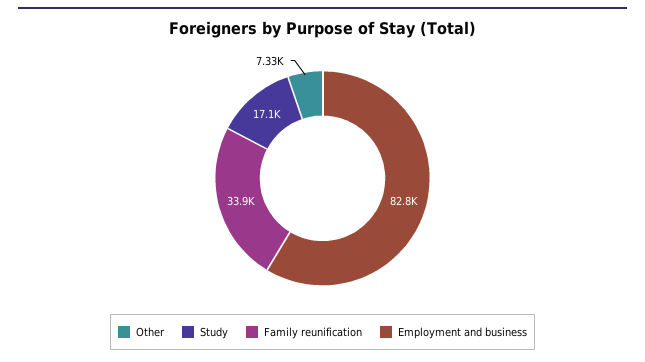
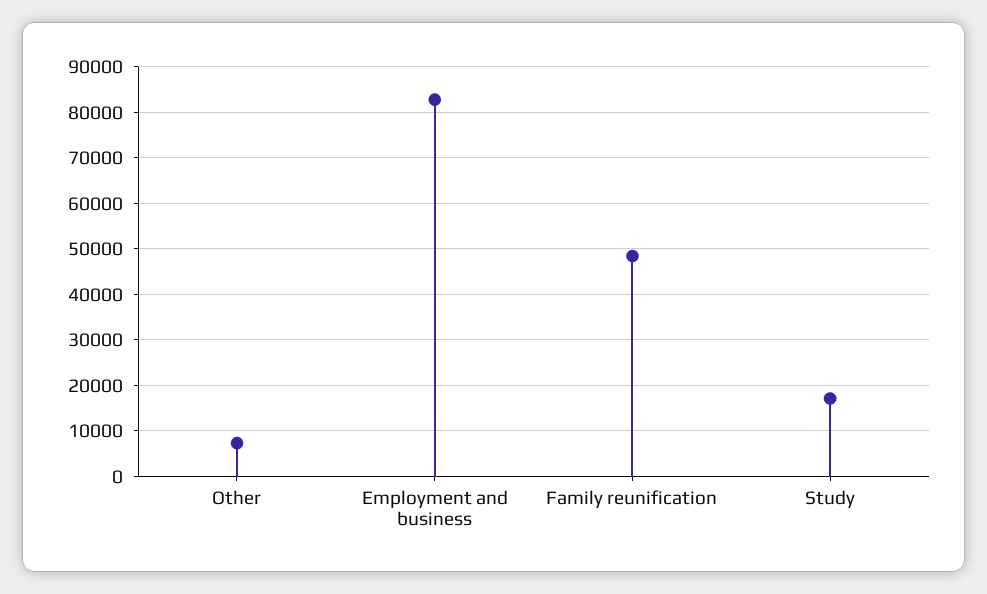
Family reunification: 33900 -> 48000

